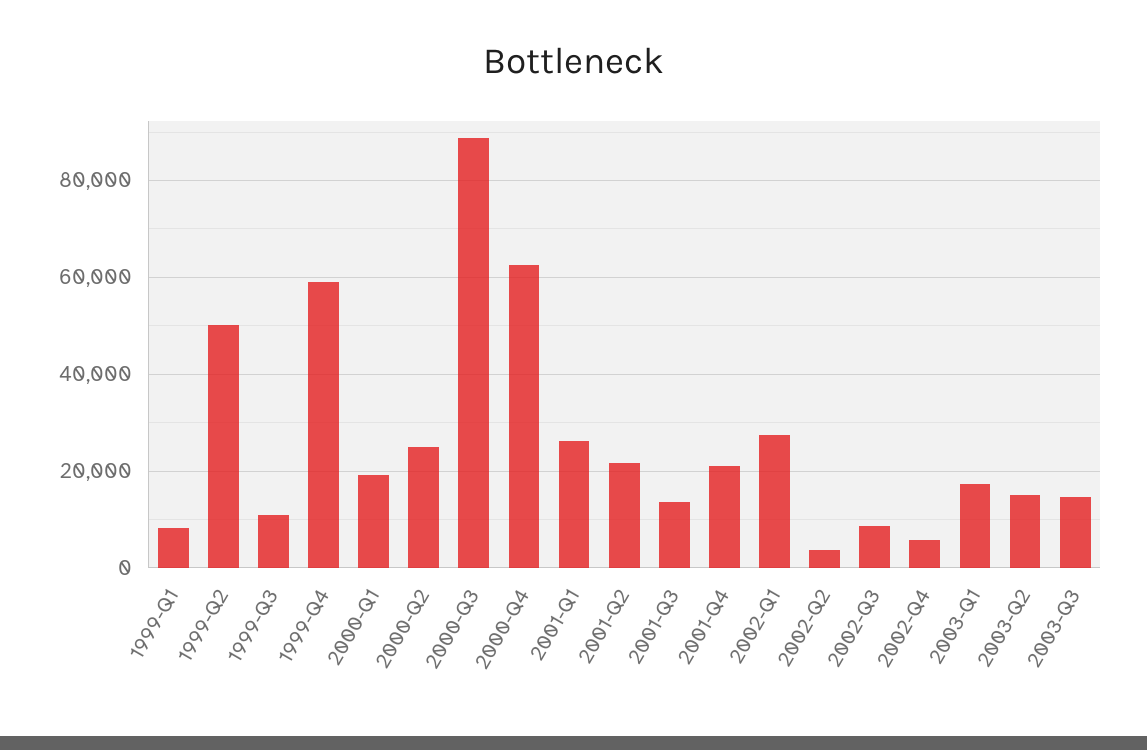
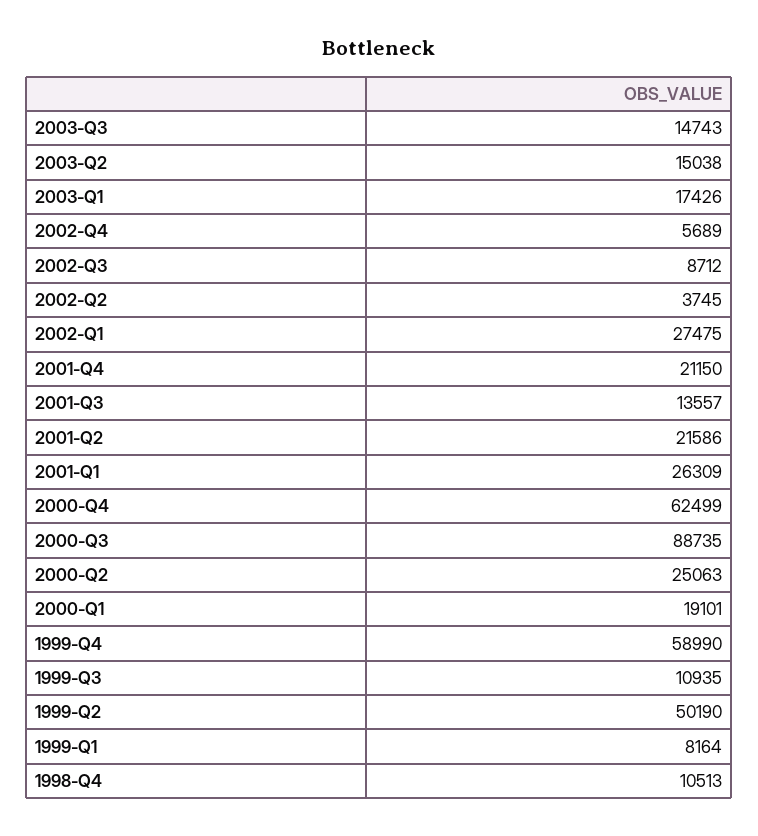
1998-Q4: none -> 10513

